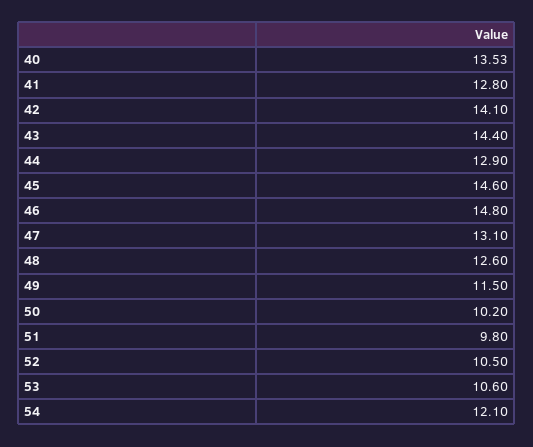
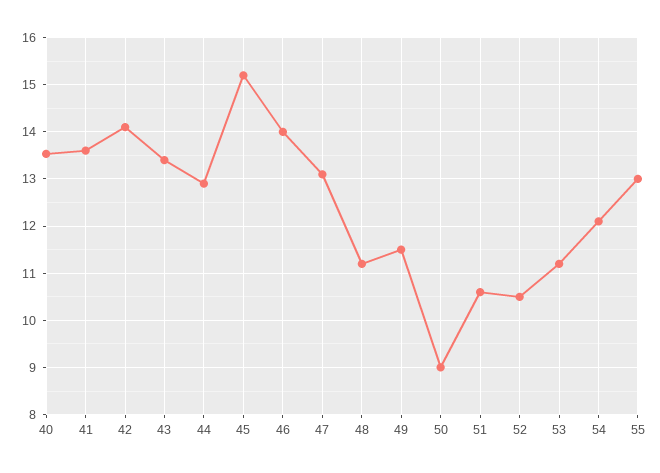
41: 12.8 -> 13.6
43: 14.4 -> 13.4
45: 14.6 -> 15.2
46: 14.8 -> 14
48: 12.6 -> 11.2
50: 10.2 -> 9
51: 9.8 -> 10.6
53: 10.6 -> 11.2
55: none -> 13

